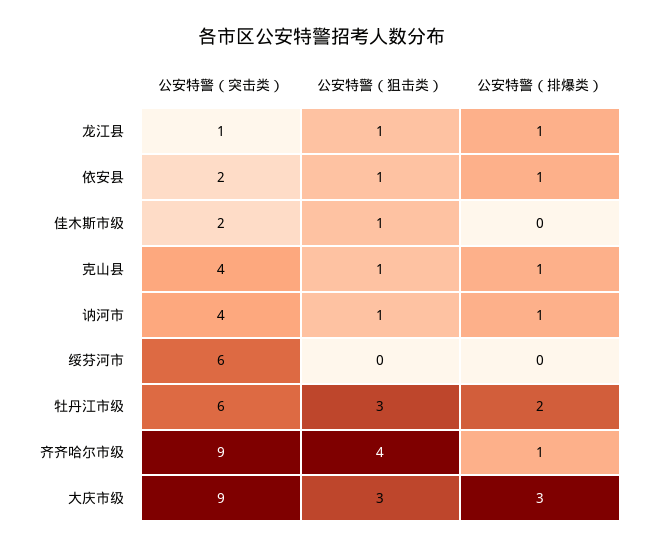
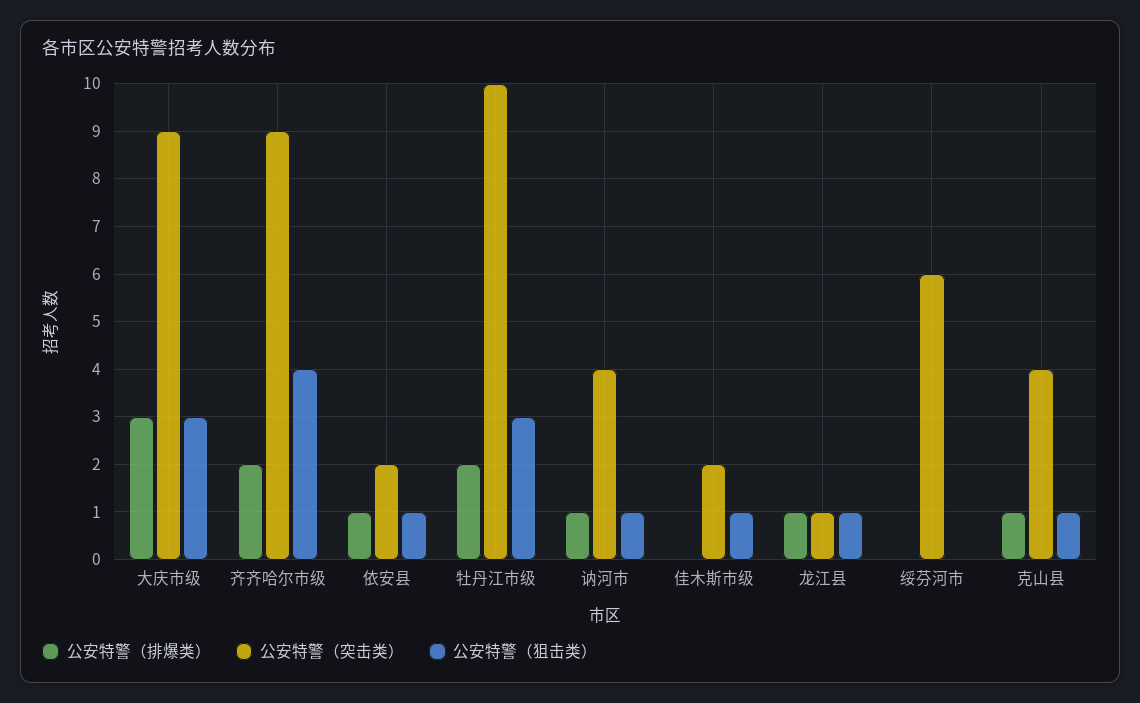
公安特警（突击类）, 牡丹江市级: 6 -> 10
公安特警（排爆类）, 齐齐哈尔市级: 1 -> 2

